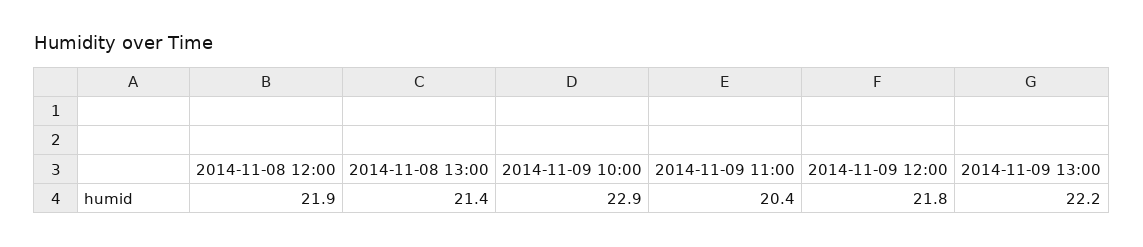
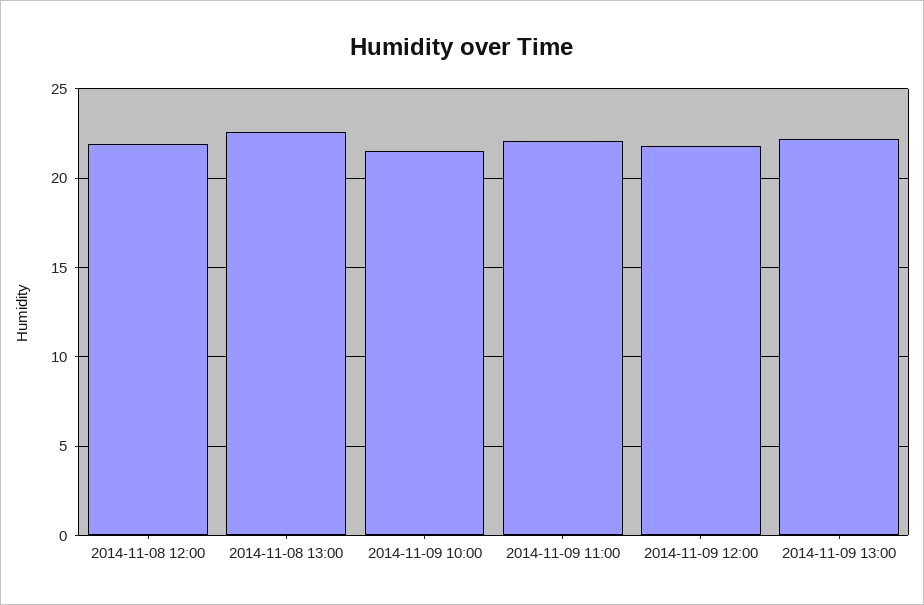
2014-11-08 13:00: 21.4 -> 22.5
2014-11-09 10:00: 22.9 -> 21.5
2014-11-09 11:00: 20.4 -> 22

